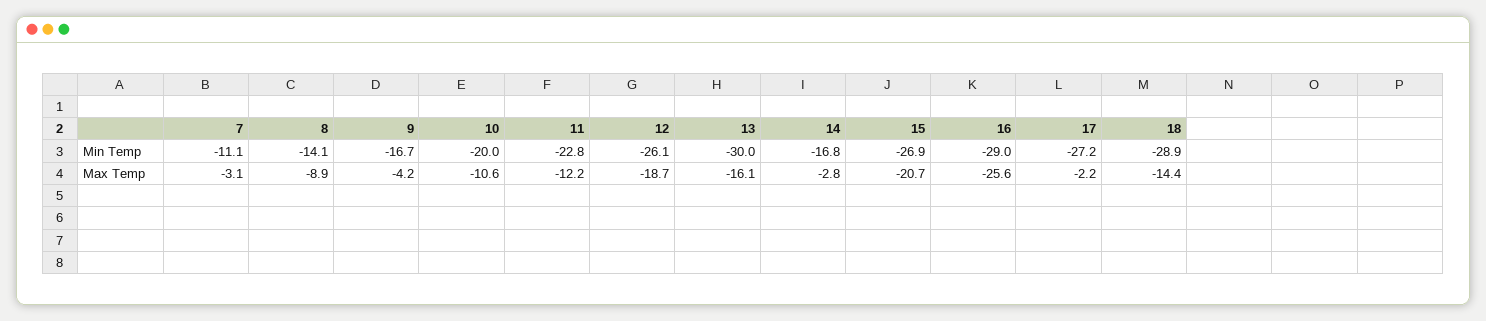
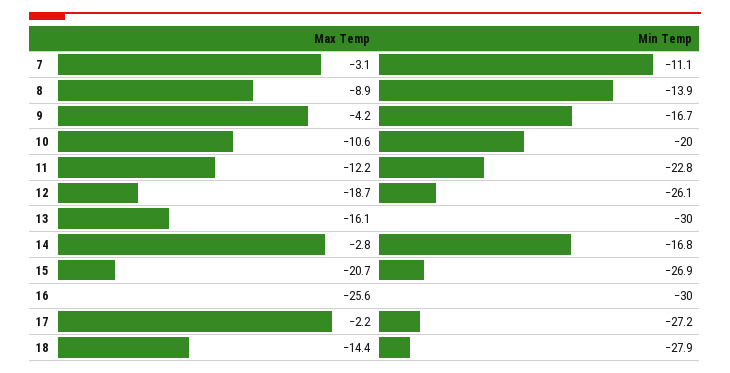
8, Min Temp: -14.1 -> -13.9
16, Min Temp: -29 -> -30
18, Min Temp: -28.9 -> -27.9

